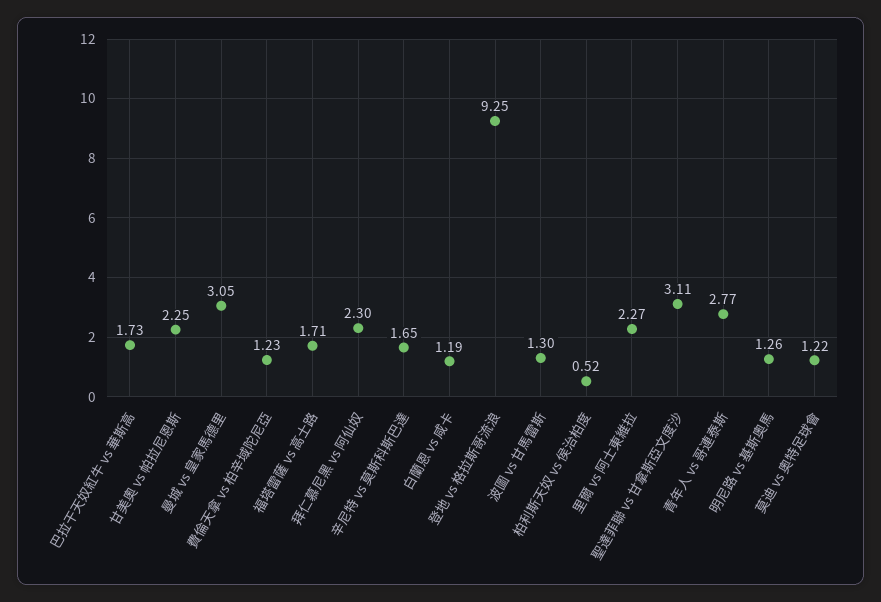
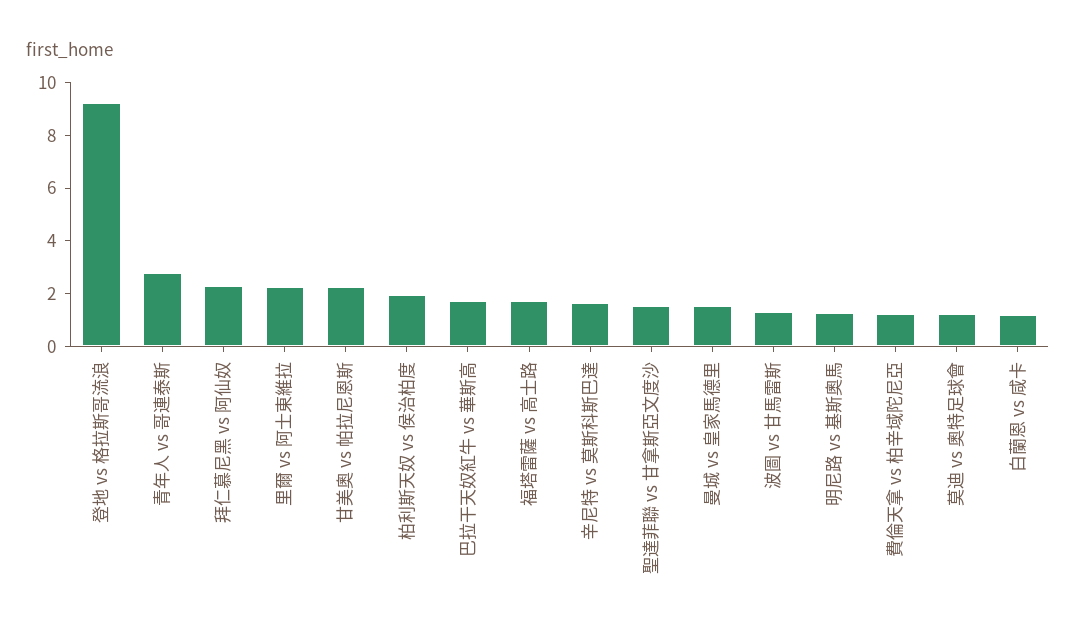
曼城 vs 皇家馬德里: 3.05 -> 1.5
柏利斯天奴 vs 侯治柏度: 0.52 -> 2
聖達菲聯 vs 甘拿斯亞文度沙: 3.11 -> 1.5

